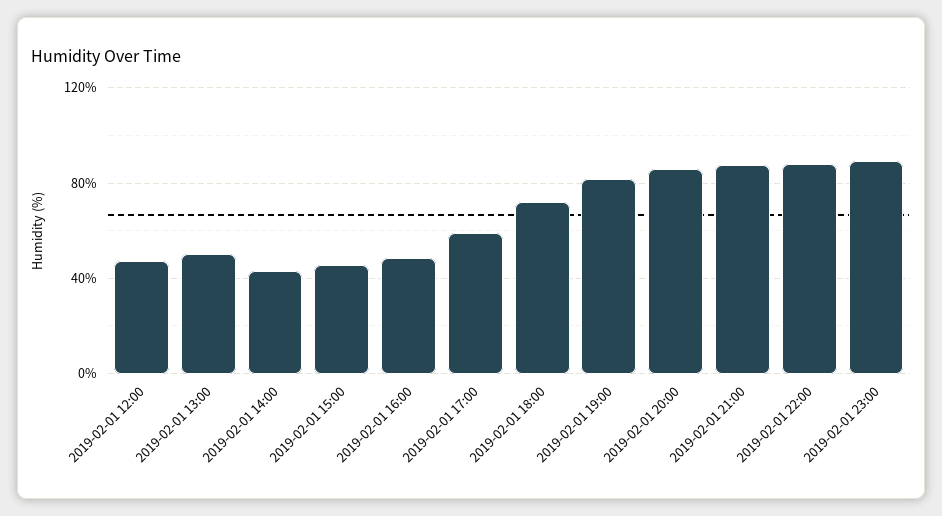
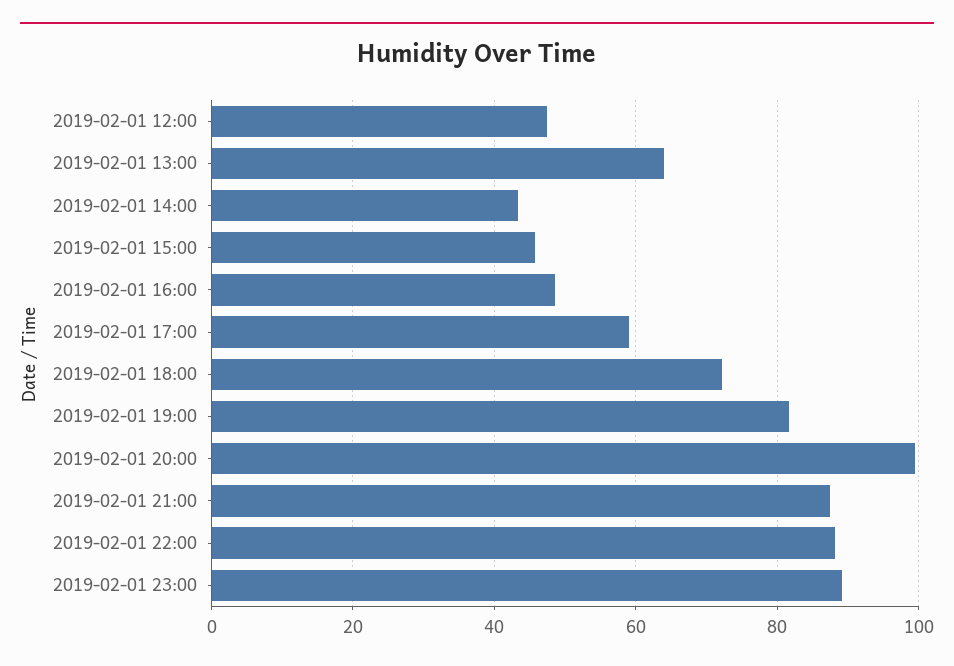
2019-02-01 13:00: 50 -> 64
2019-02-01 20:00: 85 -> 100

